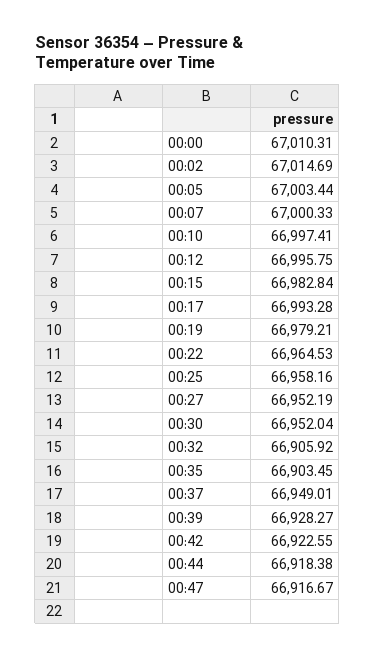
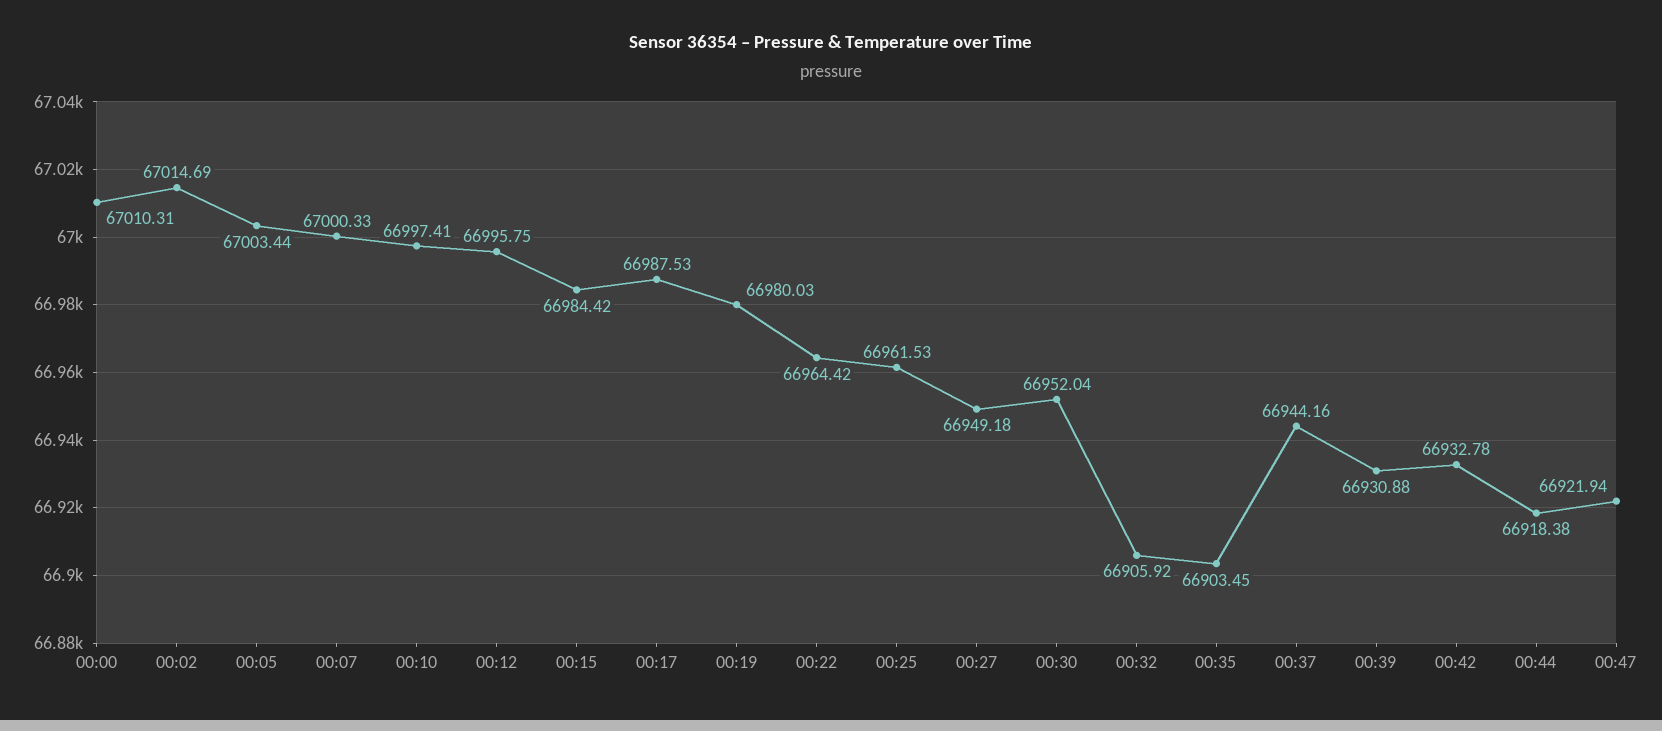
00:15: 66982.84 -> 66984.42
00:17: 66993.28 -> 66987.53
00:19: 66979.21 -> 66980.03
00:22: 66964.53 -> 66964.42
00:25: 66958.16 -> 66961.53
00:27: 66952.19 -> 66949.18
00:37: 66949.01 -> 66944.16
00:39: 66928.27 -> 66930.88
00:42: 66922.55 -> 66932.78
00:47: 66916.67 -> 66921.94

